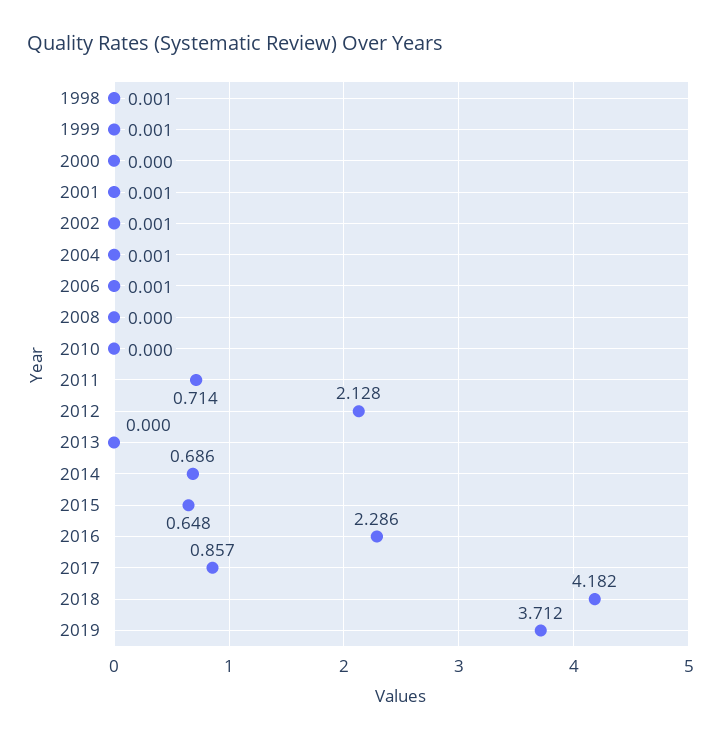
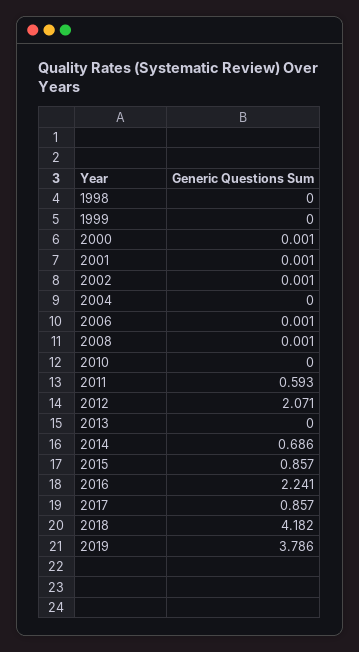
1998: 0.001 -> 0
1999: 0.001 -> 0
2000: 0 -> 0.001
2004: 0.001 -> 0
2008: 0 -> 0.001
2011: 0.714 -> 0.593
2012: 2.128 -> 2.071
2015: 0.648 -> 0.857
2016: 2.286 -> 2.241
2019: 3.712 -> 3.786

